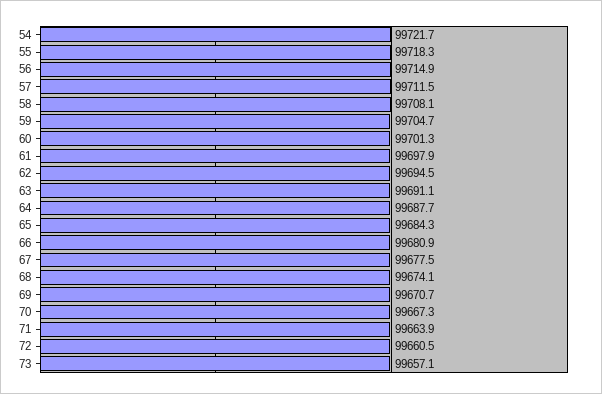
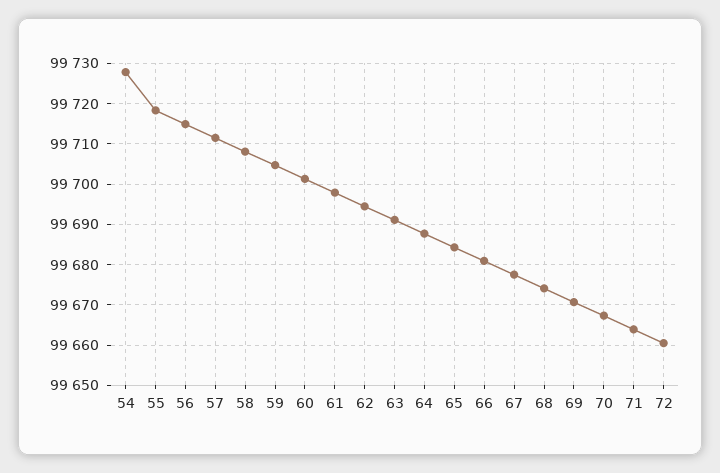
54: 99721.7 -> 99728
73: 99657.1 -> none

